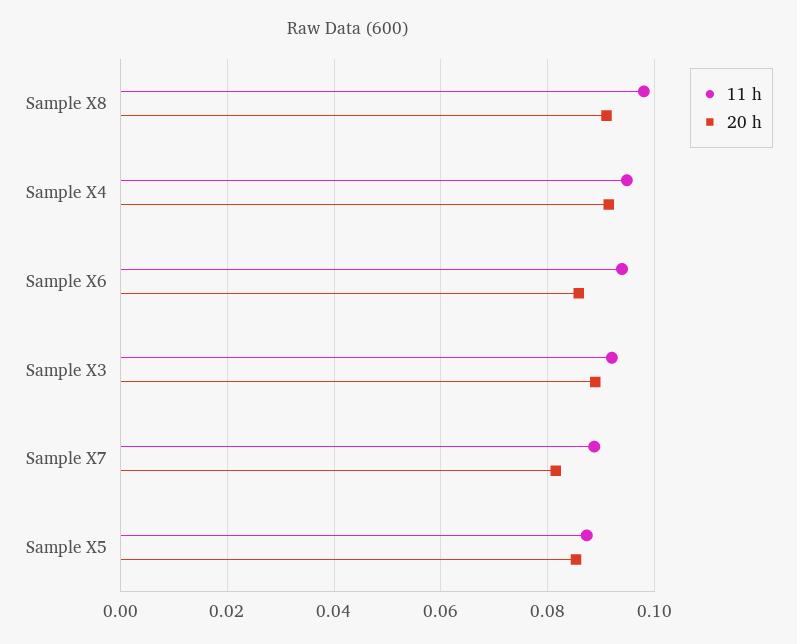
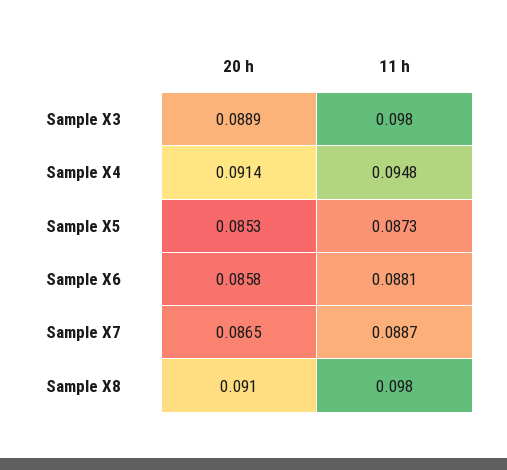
11 h, Sample X6: 0.094 -> 0.0881
11 h, Sample X3: 0.092 -> 0.098
20 h, Sample X7: 0.082 -> 0.0865

